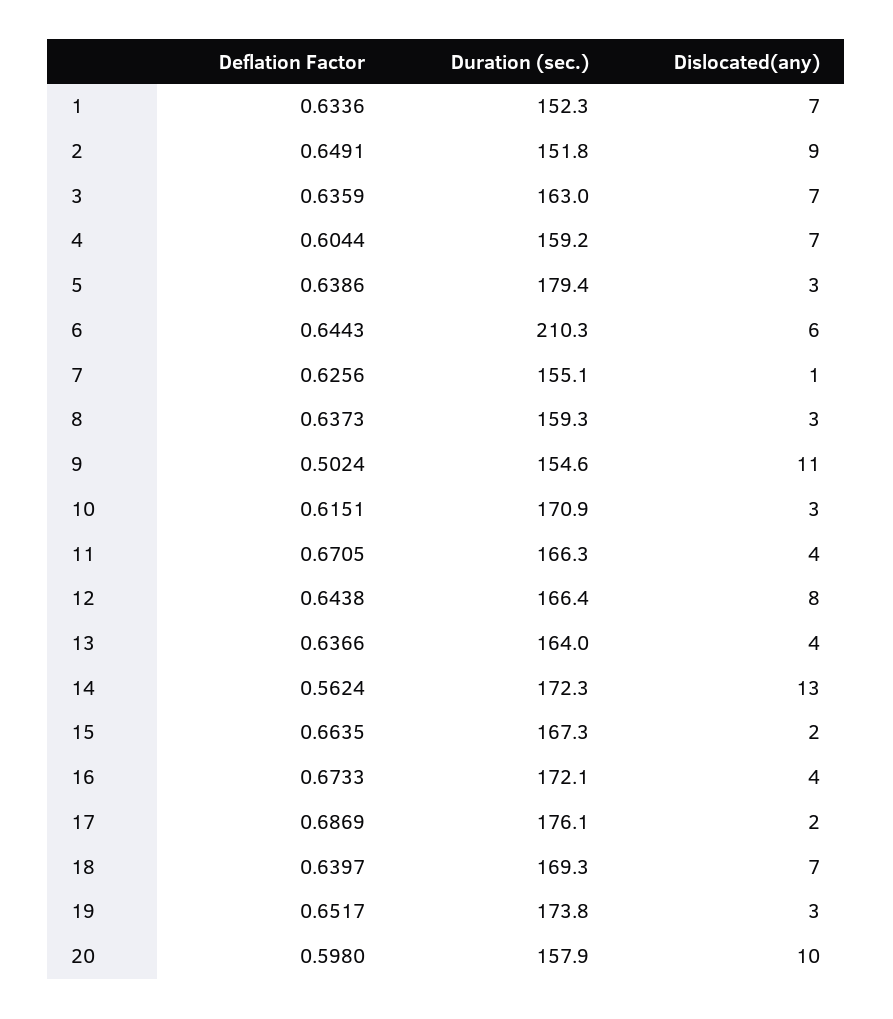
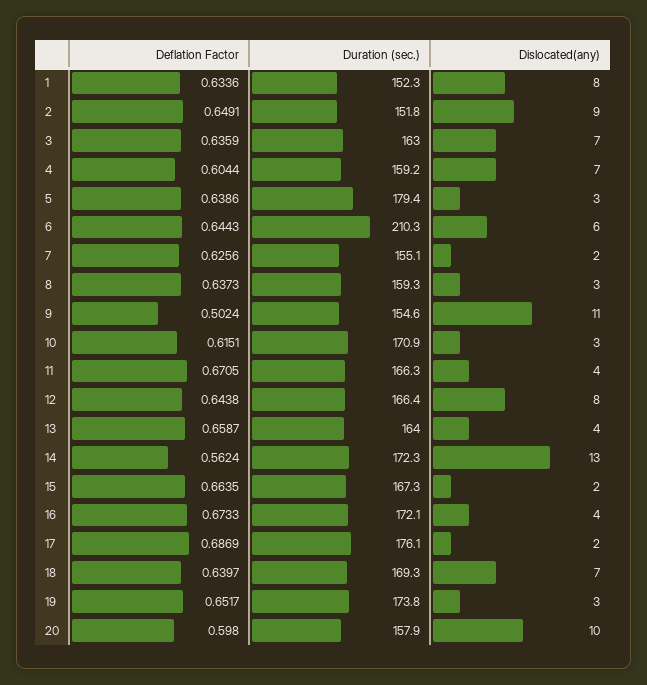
Dislocated(any), 1: 7 -> 8
Dislocated(any), 7: 1 -> 2
Deflation Factor, 13: 0.6366 -> 0.6587

